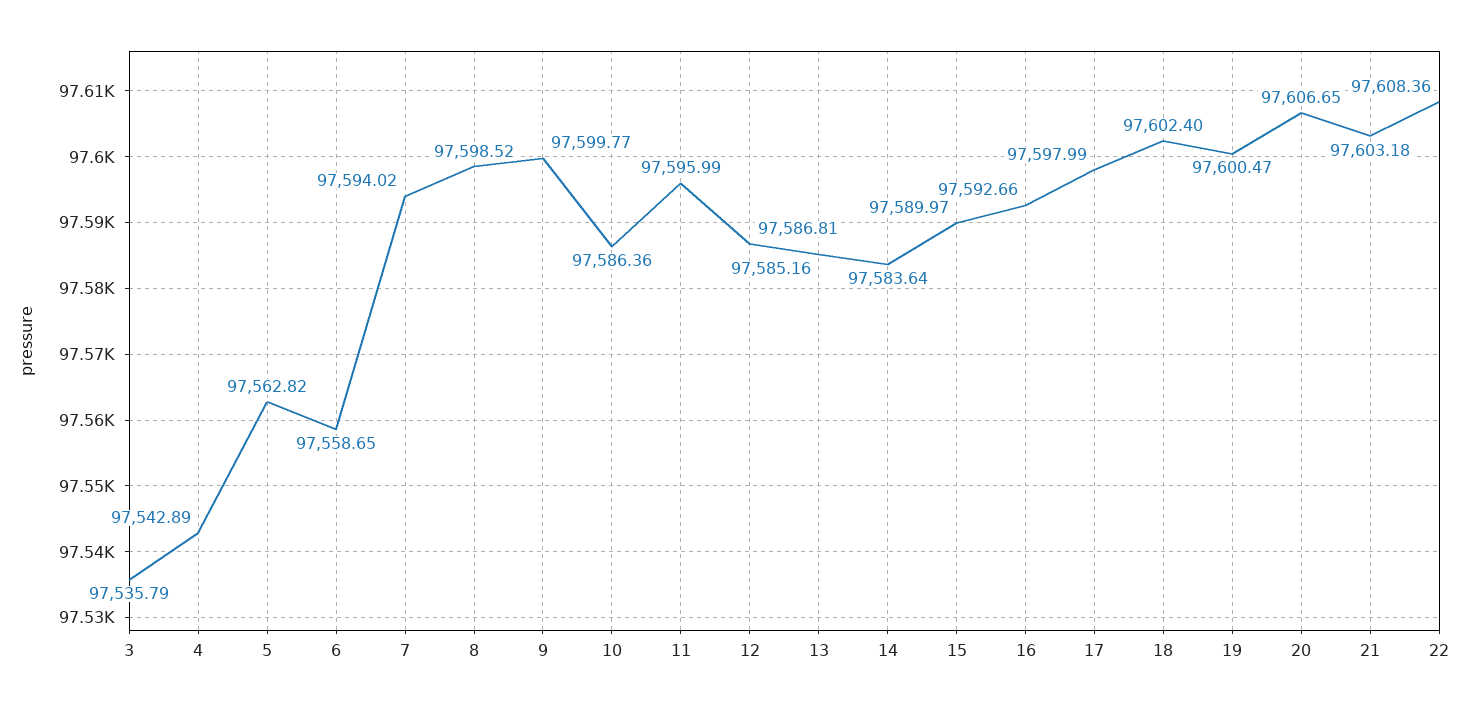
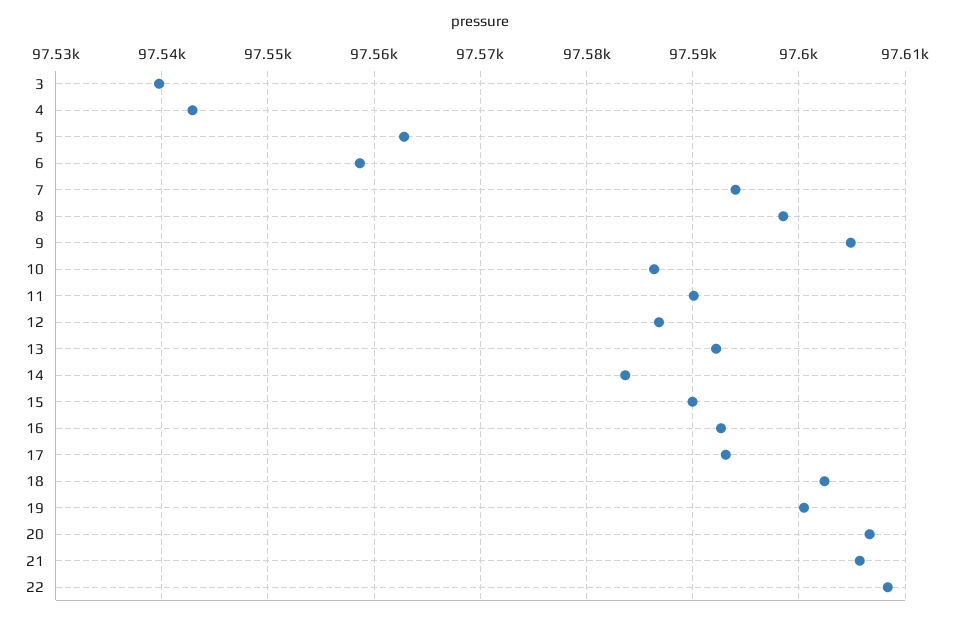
3: 97535.79 -> 97540
9: 97599.77 -> 97605
11: 97595.99 -> 97590
13: 97585.16 -> 97592
17: 97597.99 -> 97593
21: 97603.18 -> 97606

